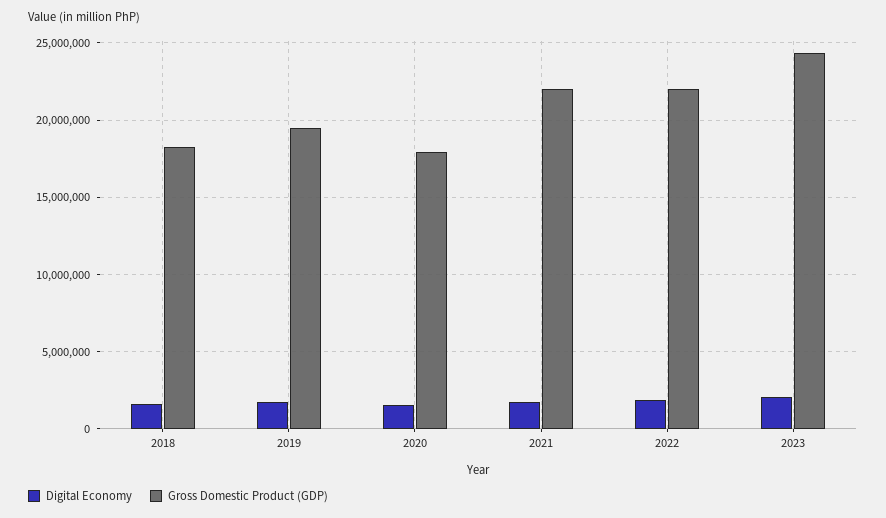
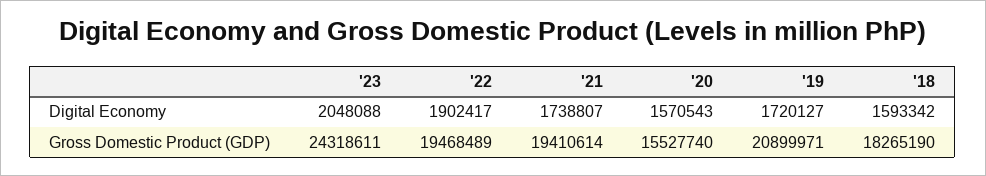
Gross Domestic Product (GDP), 2019: 19500000 -> 20899971
Gross Domestic Product (GDP), 2020: 18000000 -> 15527740
Gross Domestic Product (GDP), 2021: 22000000 -> 19410614
Gross Domestic Product (GDP), 2022: 22000000 -> 19468489

